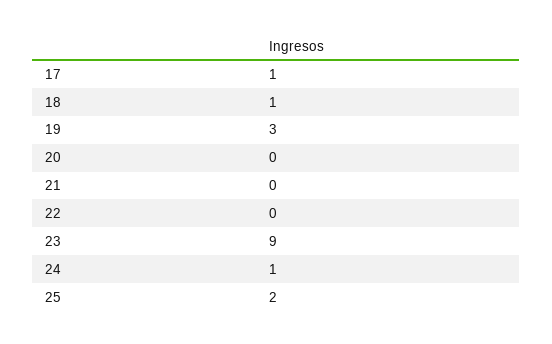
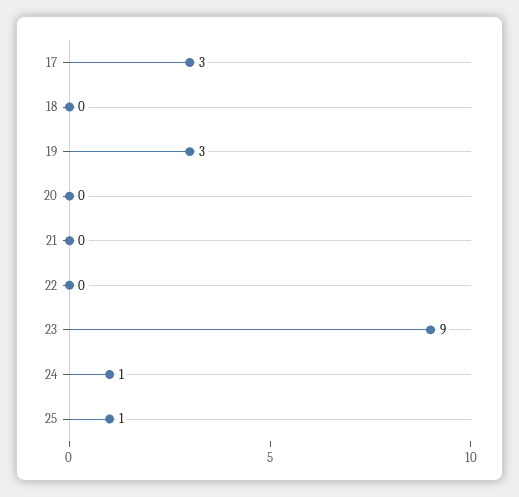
17: 1 -> 3
18: 1 -> 0
25: 2 -> 1

